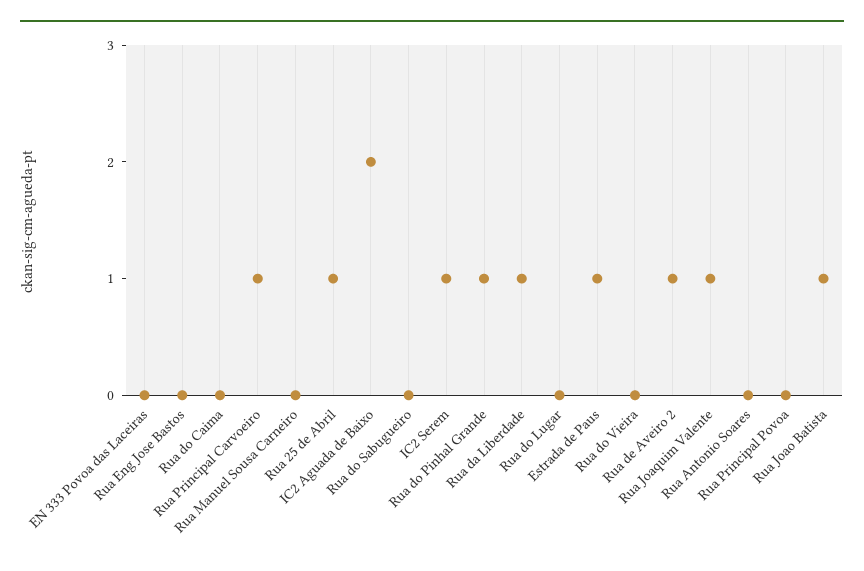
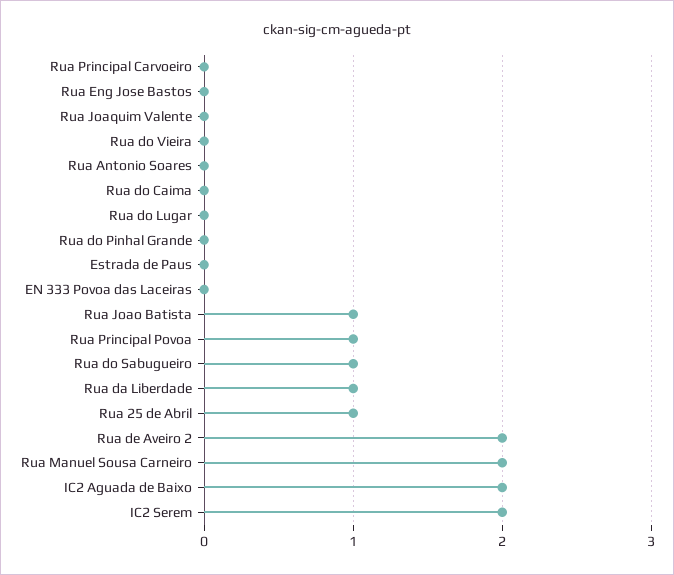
Rua Principal Carvoeiro: 1 -> 0
Rua Manuel Sousa Carneiro: 0 -> 2
Rua do Sabugueiro: 0 -> 1
IC2 Serem: 1 -> 2
Rua do Pinhal Grande: 1 -> 0
Estrada de Paus: 1 -> 0
Rua de Aveiro 2: 1 -> 2
Rua Joaquim Valente: 1 -> 0
Rua Principal Povoa: 0 -> 1

